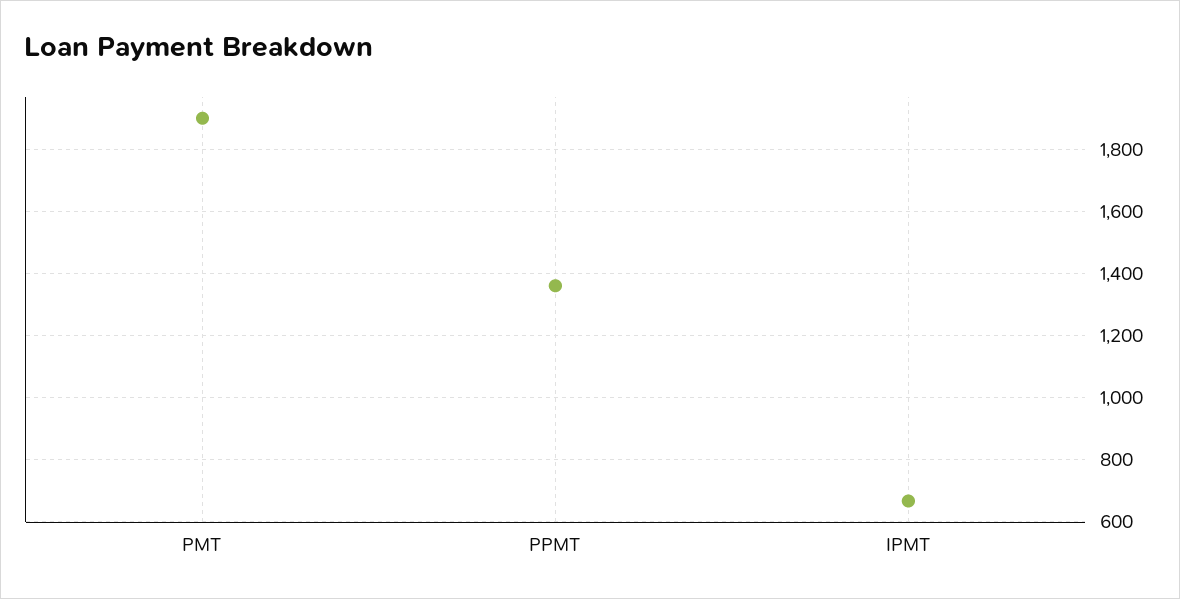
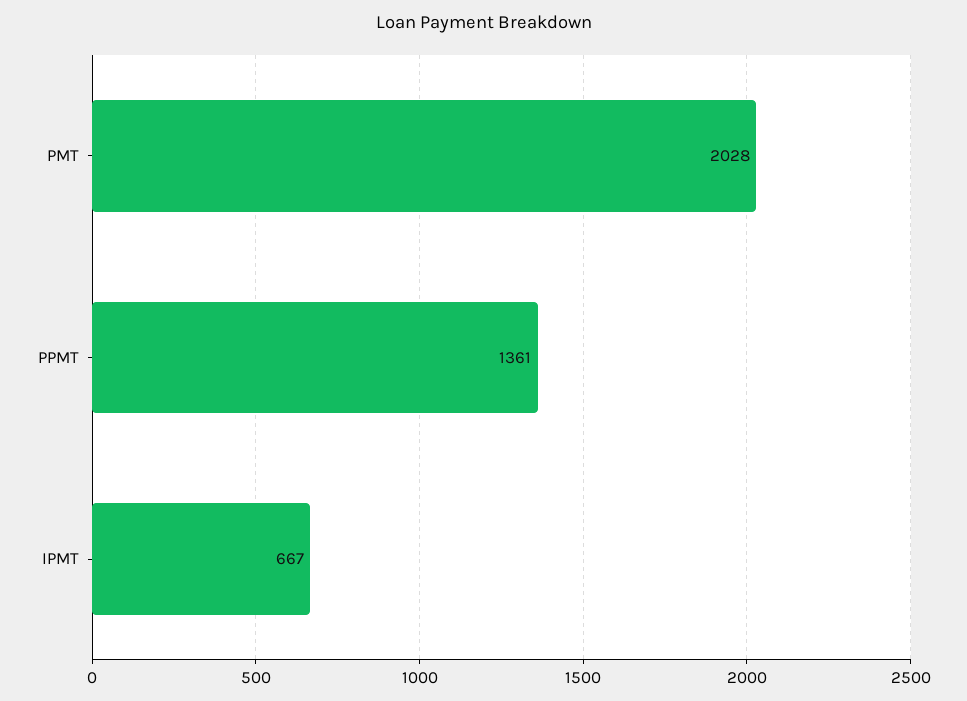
PMT: 1900 -> 2028

